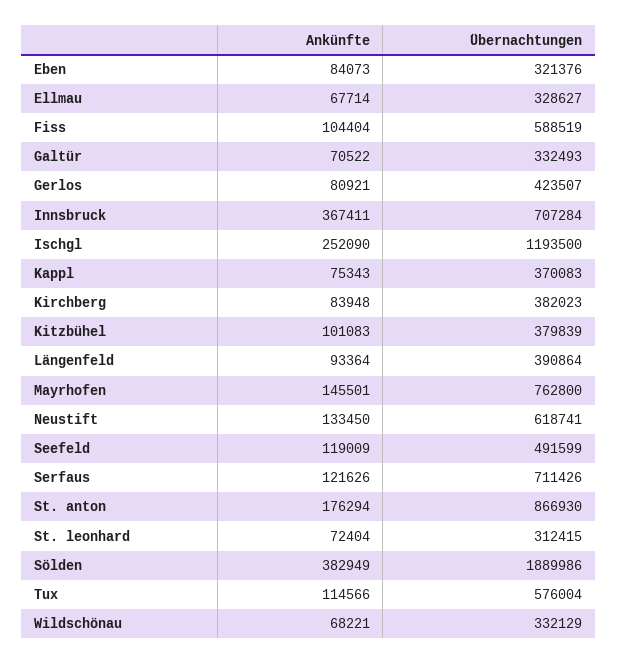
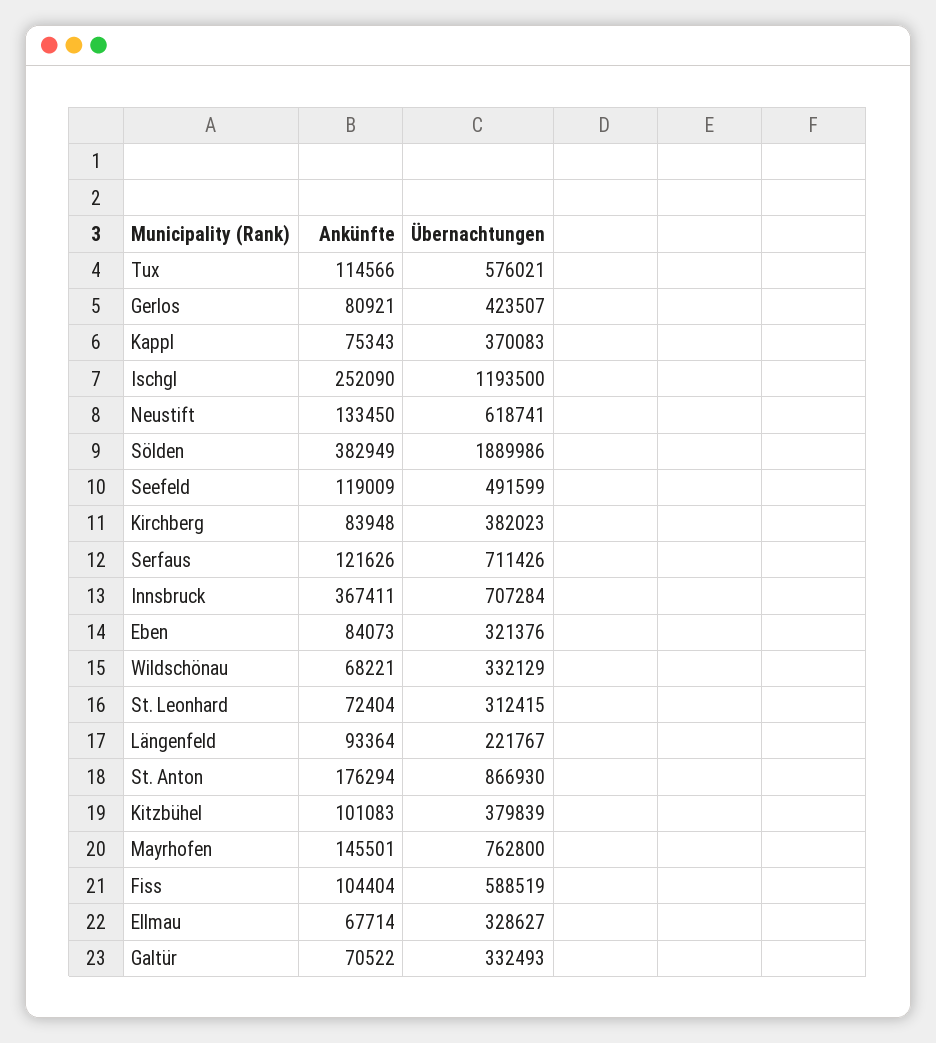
Übernachtungen, Längenfeld: 390864 -> 221767
Übernachtungen, Tux: 576004 -> 576021

